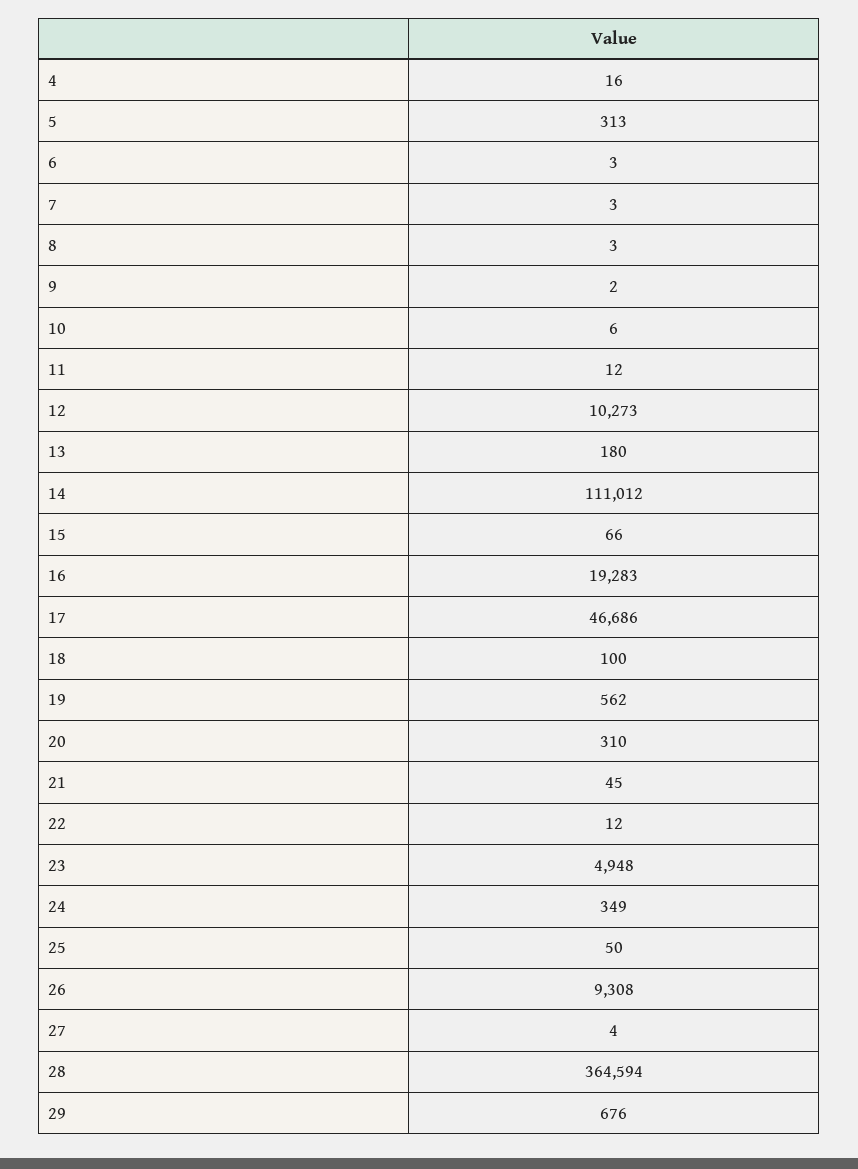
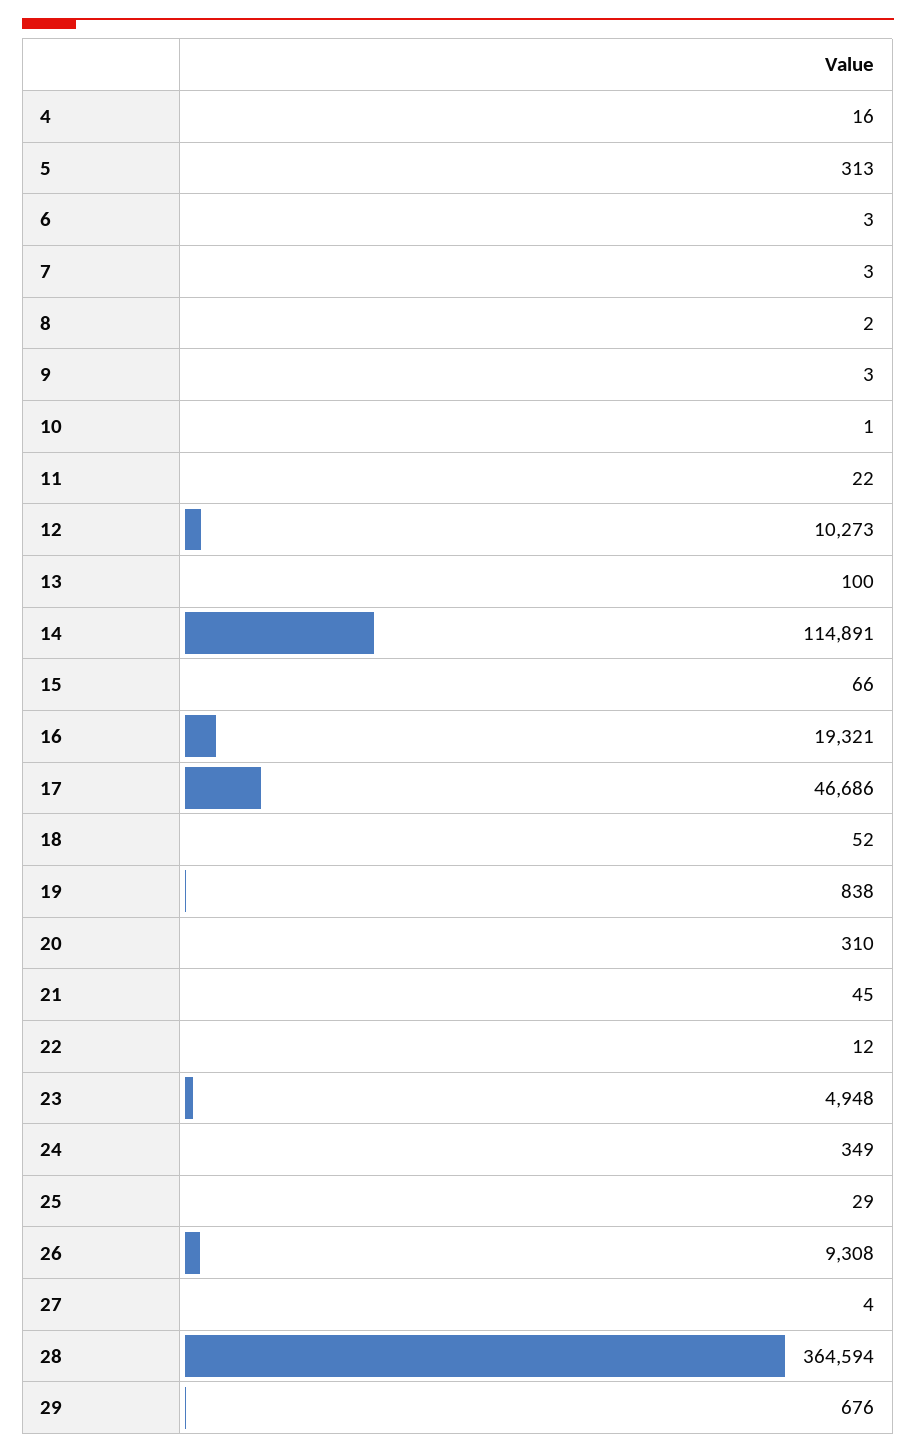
8: 3 -> 2
9: 2 -> 3
10: 6 -> 1
11: 12 -> 22
13: 180 -> 100
14: 111012 -> 114891
16: 19283 -> 19321
18: 100 -> 52
19: 562 -> 838
25: 50 -> 29

